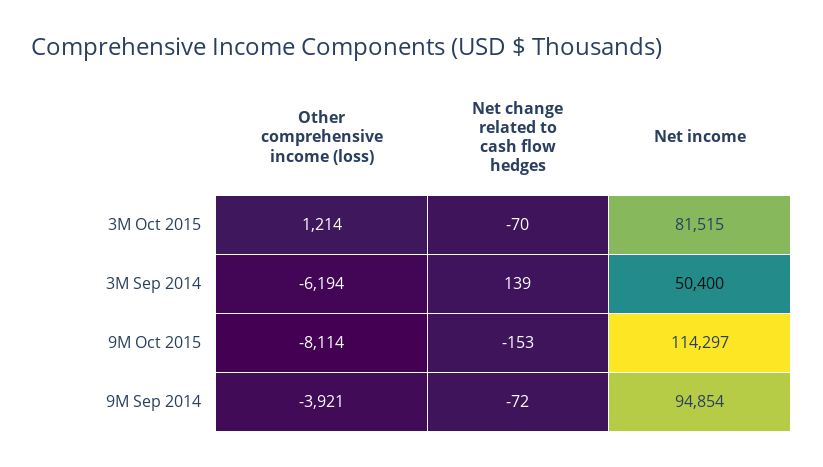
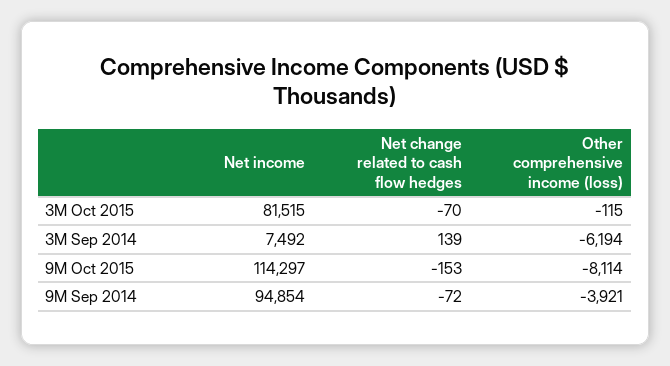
Other comprehensive income (loss), 3M Oct 2015: 1214 -> -115
Net income, 3M Sep 2014: 50400 -> 7492

